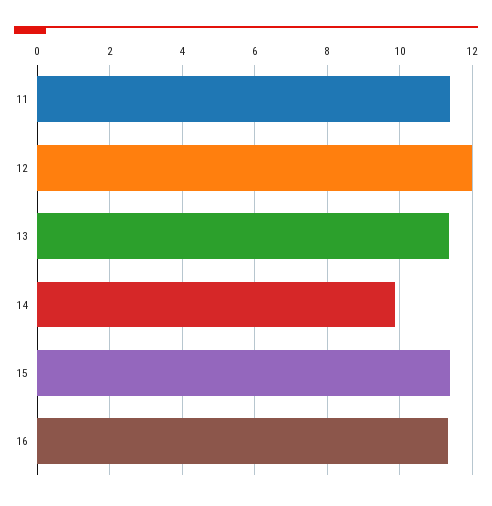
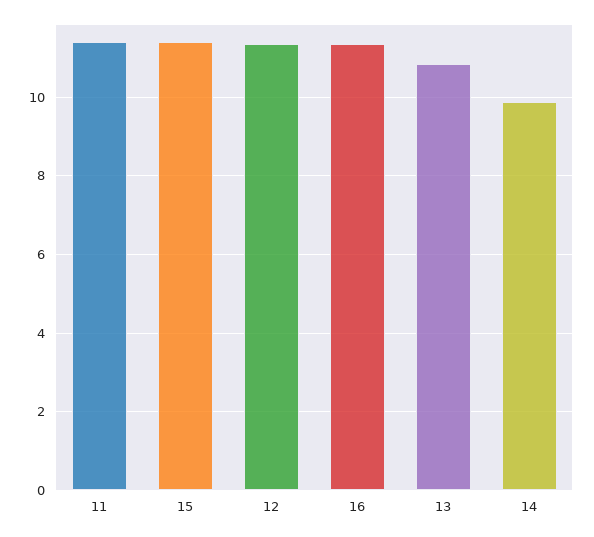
12: 12 -> 11.4
13: 11.4 -> 10.8

